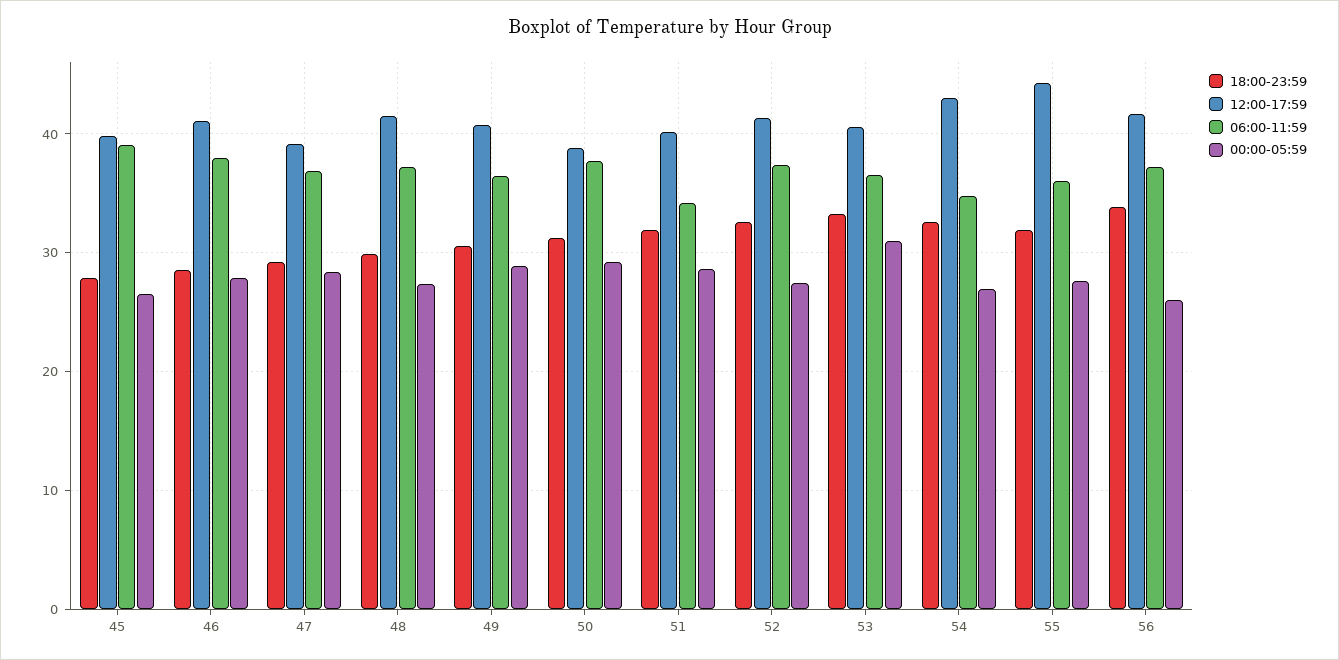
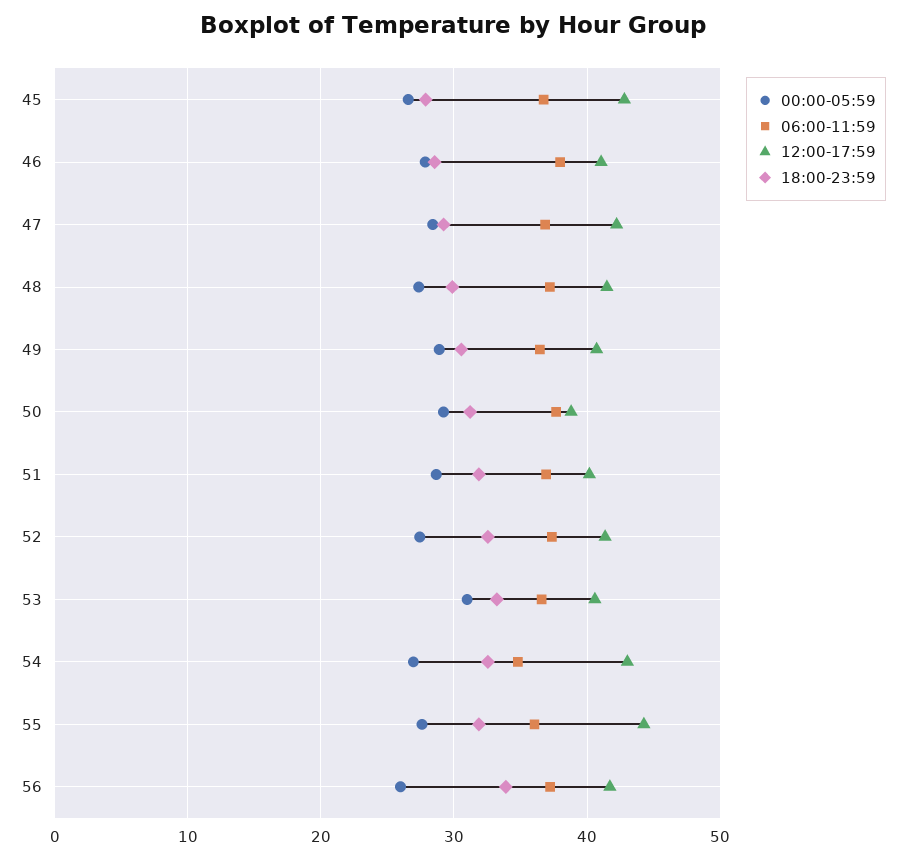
12:00-17:59, 45: 40 -> 43
06:00-11:59, 45: 39 -> 37
12:00-17:59, 47: 39 -> 42
06:00-11:59, 51: 34 -> 37

